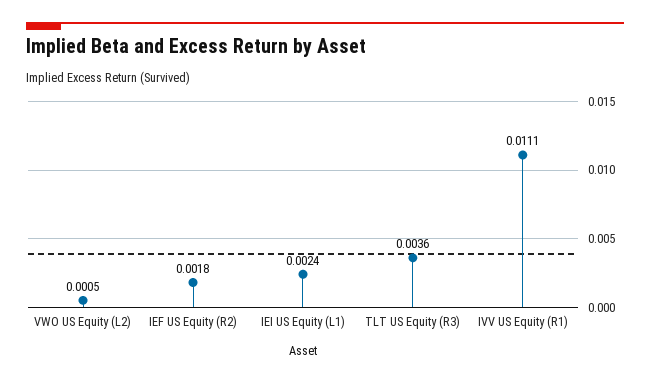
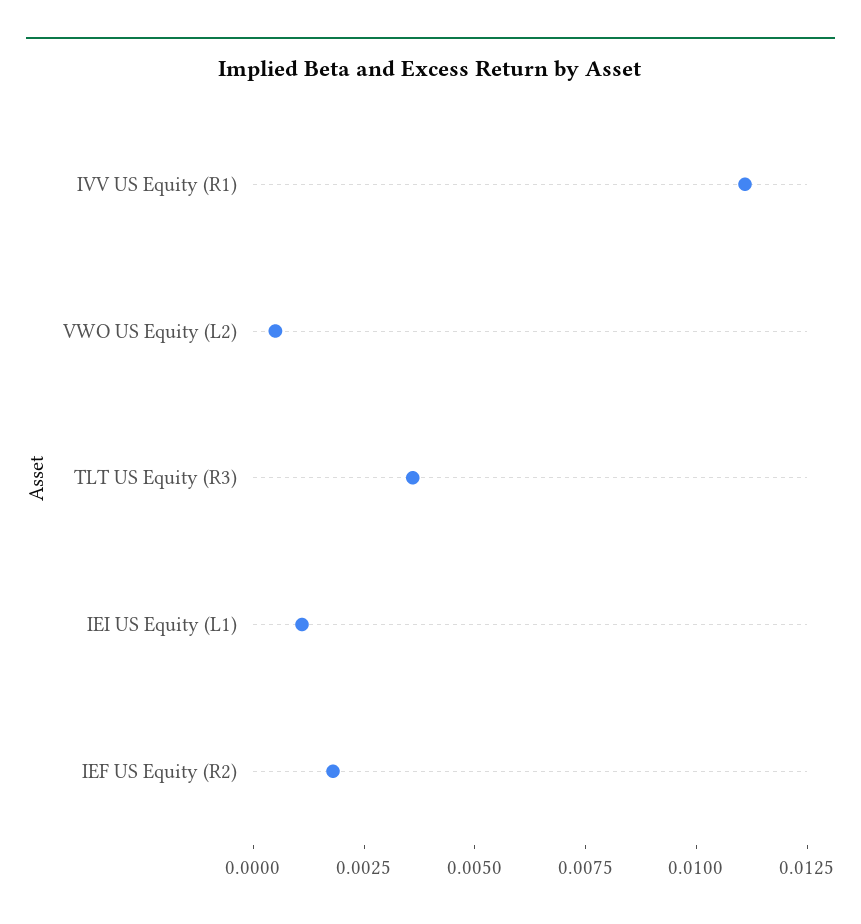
IEI US Equity (L1): 0.0024 -> 0.001

